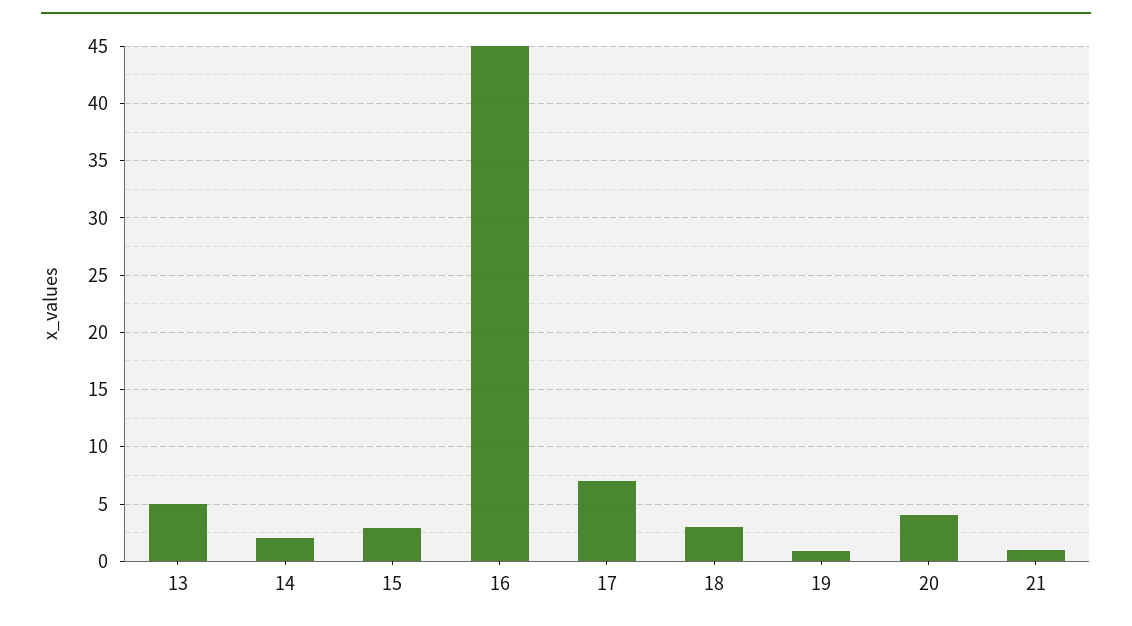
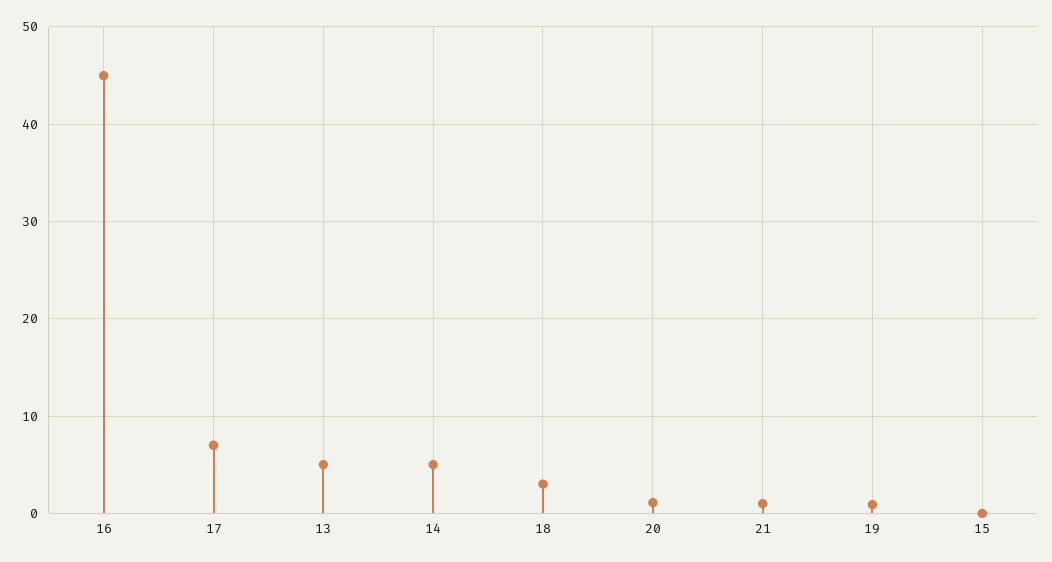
14: 2 -> 5
15: 3 -> 0
20: 4 -> 1

